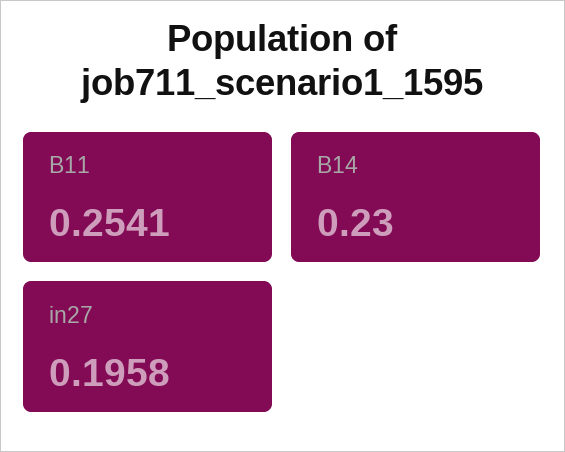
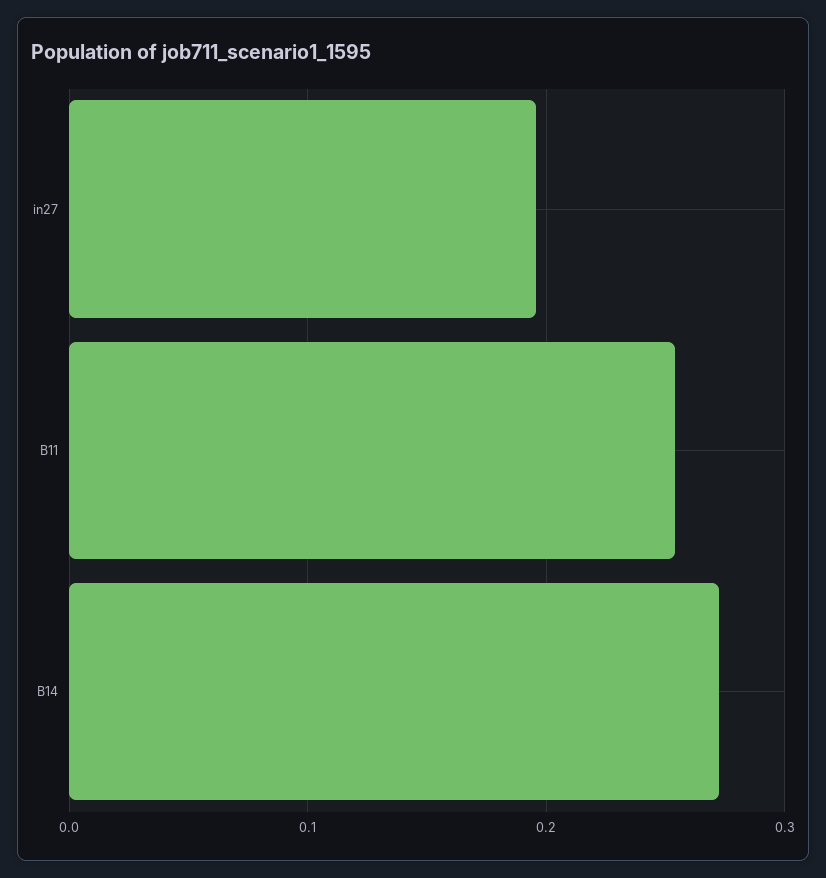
B14: 0.23 -> 0.27

